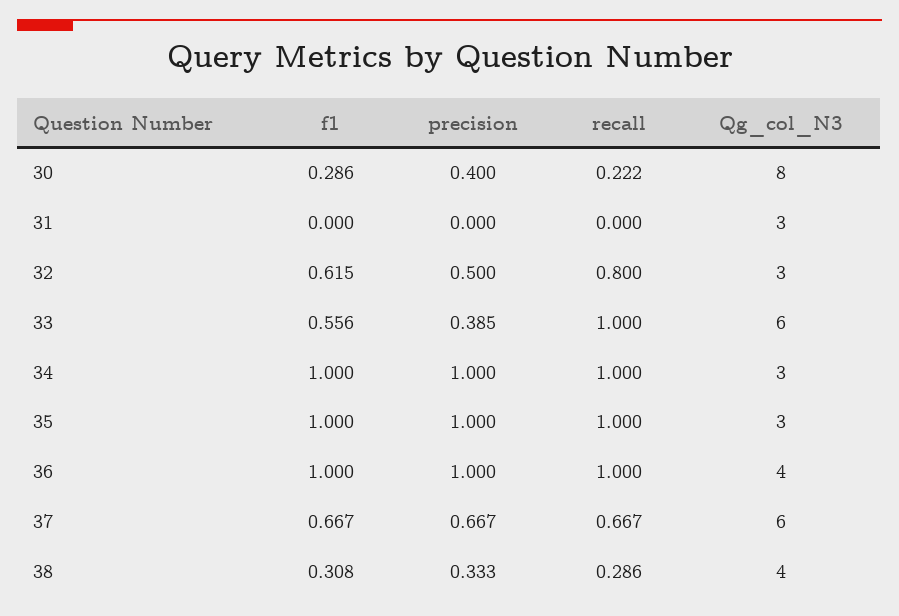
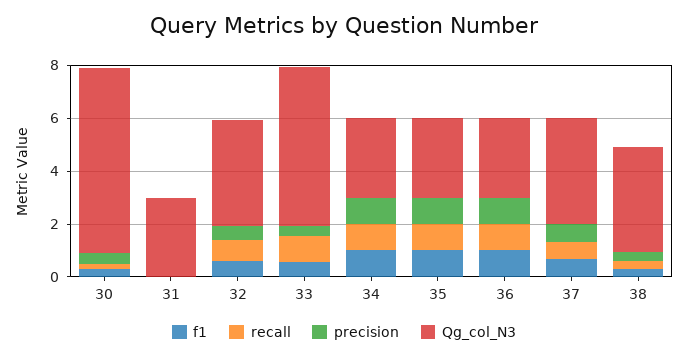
Qg_col_N3, 30: 8 -> 7
Qg_col_N3, 32: 3 -> 4
Qg_col_N3, 36: 4 -> 3
Qg_col_N3, 37: 6 -> 4

